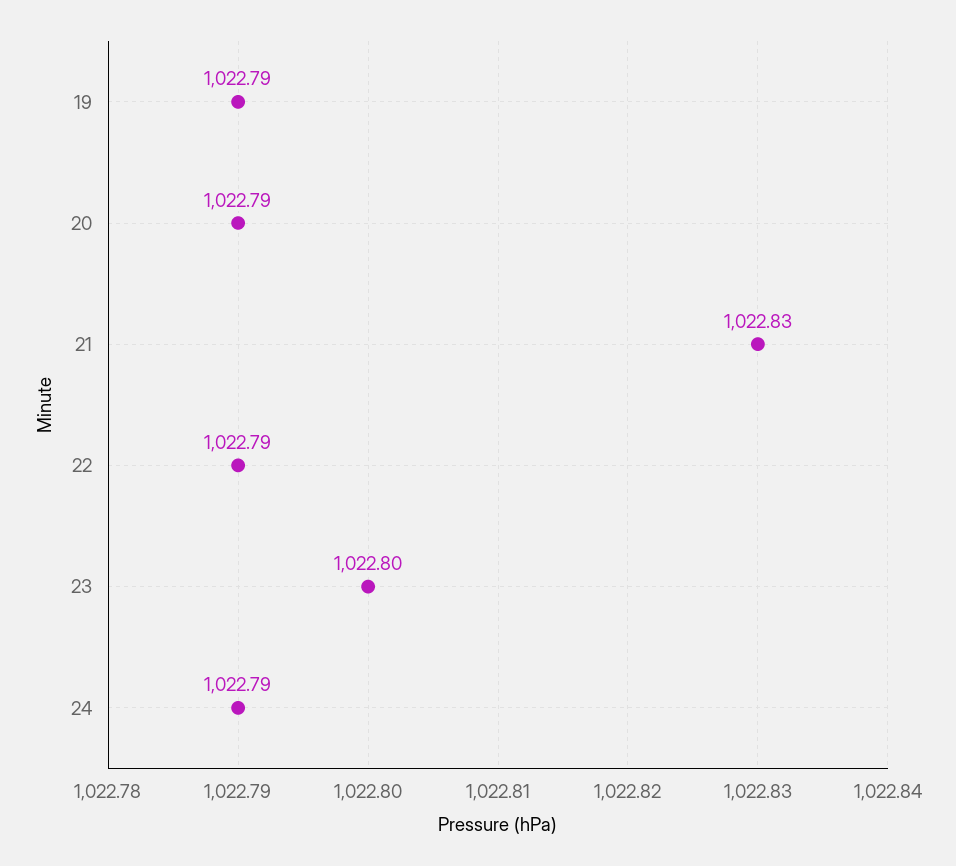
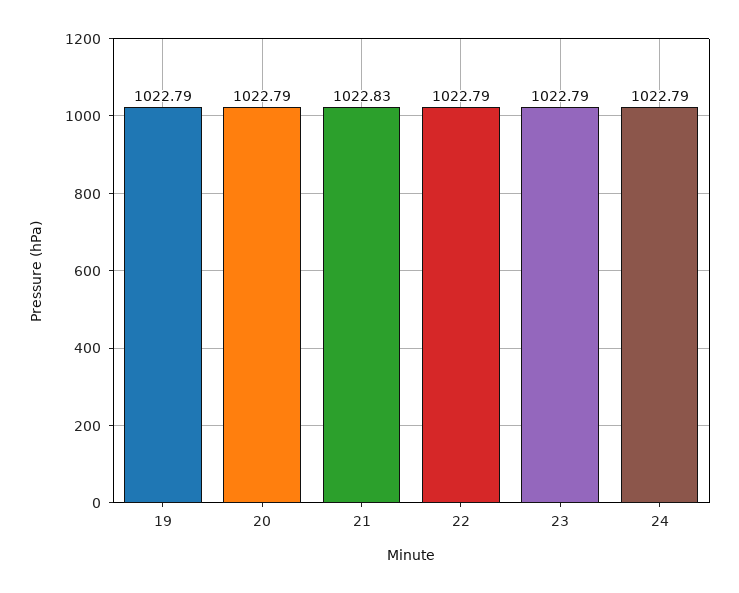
23: 1022.8 -> 1022.79

